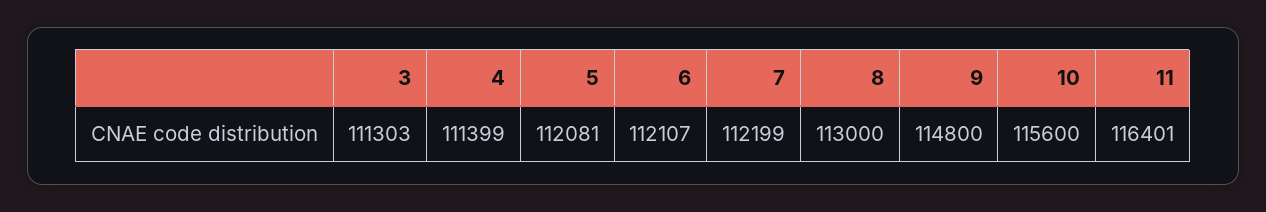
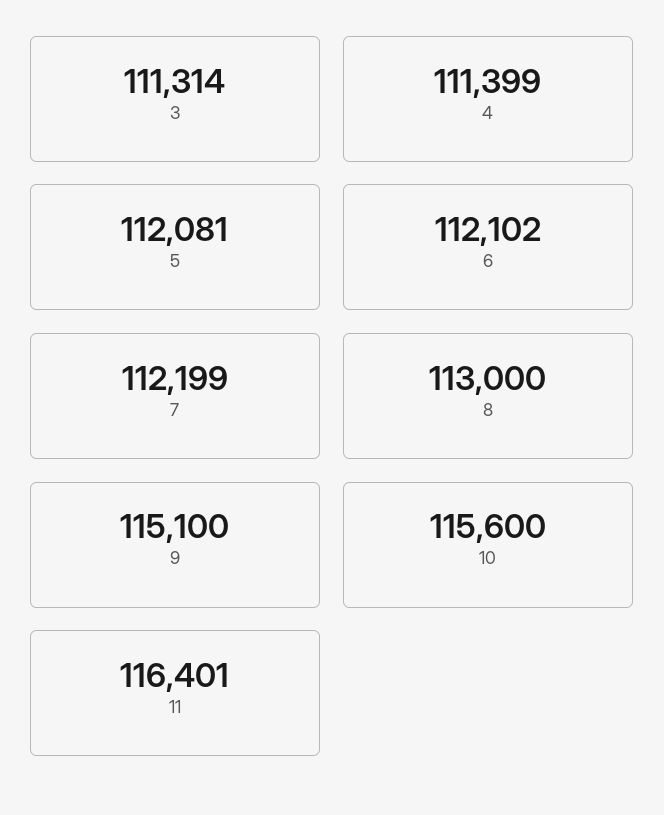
3: 111303 -> 111314
6: 112107 -> 112102
9: 114800 -> 115100

